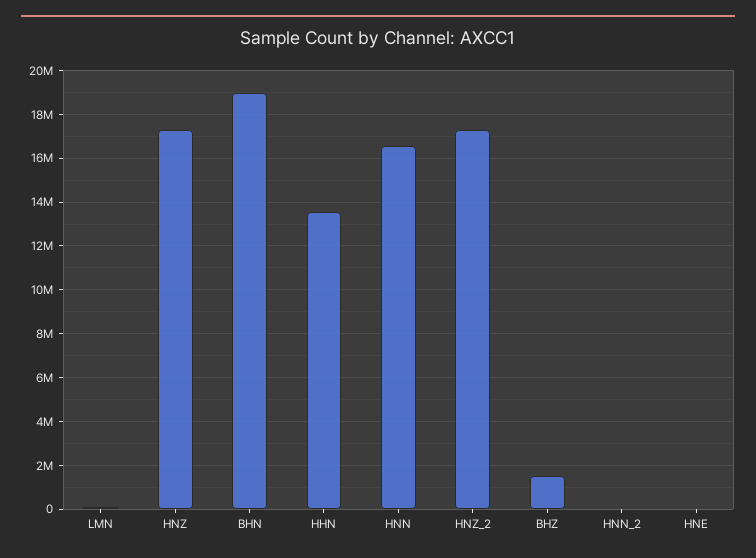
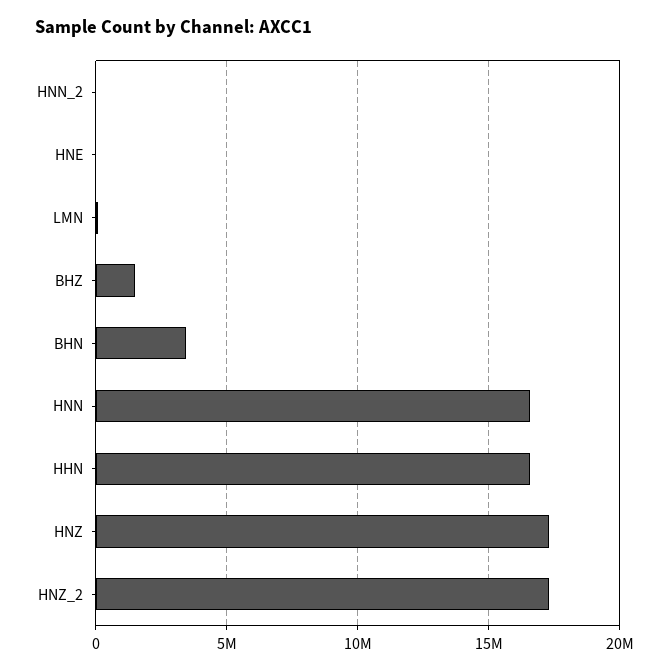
BHN: 19000000 -> 3500000
HHN: 13500000 -> 16500000

